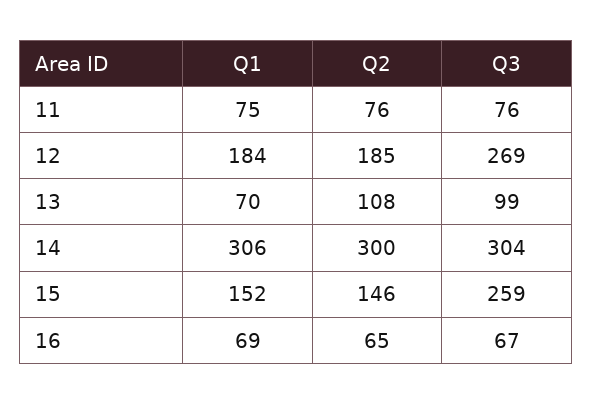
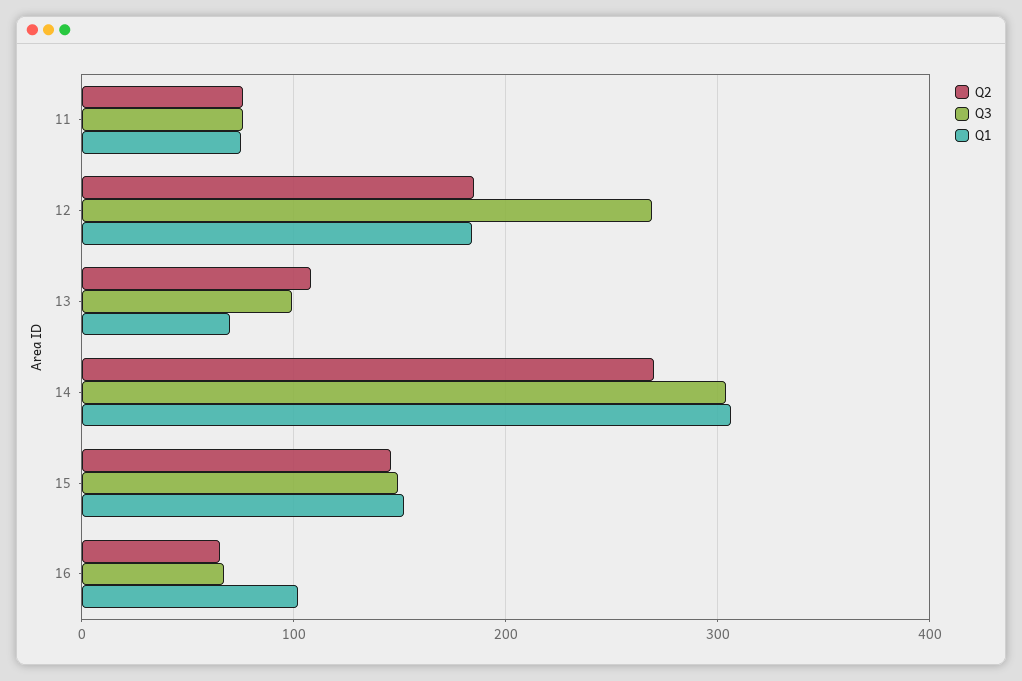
Q2, 14: 300 -> 270
Q3, 15: 259 -> 150
Q1, 16: 69 -> 100

